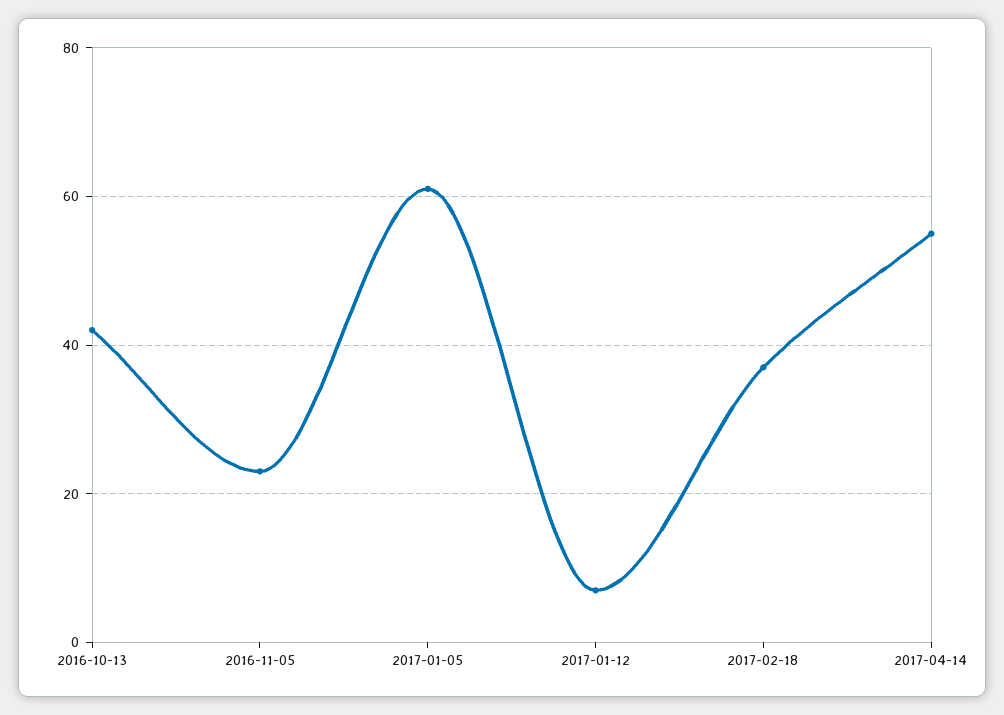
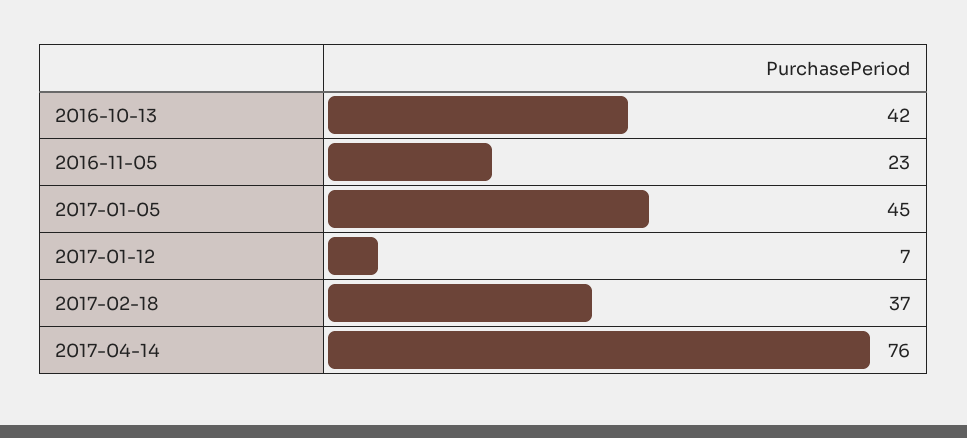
2017-01-05: 60 -> 45
2017-04-14: 55 -> 76

